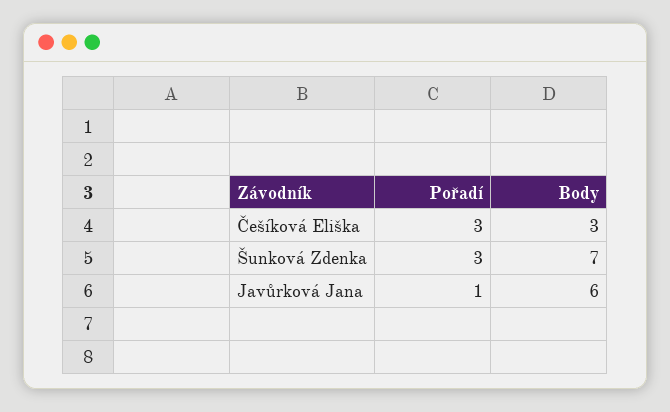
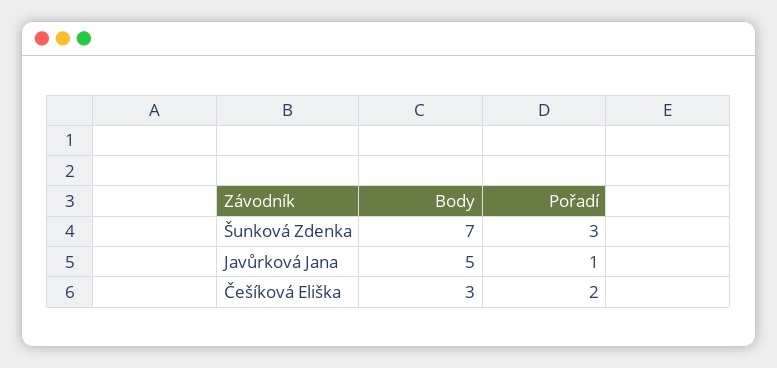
Pořadí, Češíková Eliška: 3 -> 2
Body, Javůrková Jana: 6 -> 5

